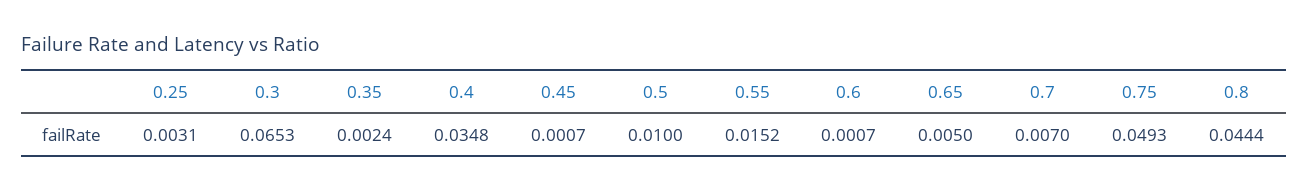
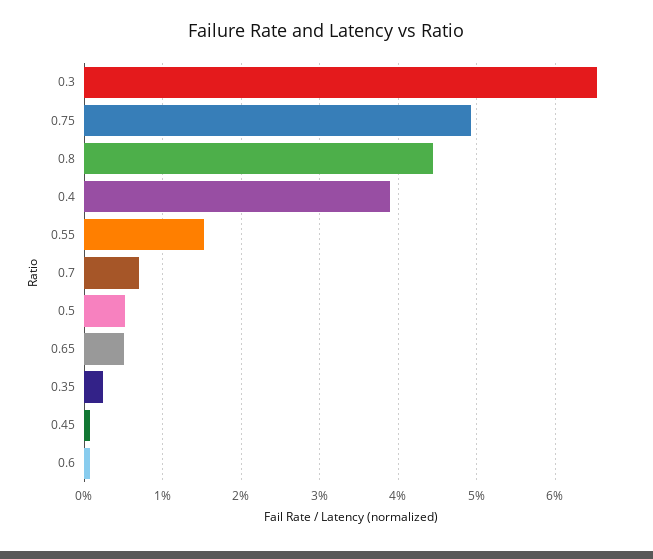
0.25: 0.0031 -> none
0.4: 0.0348 -> 0.039
0.5: 0.01 -> 0.005

